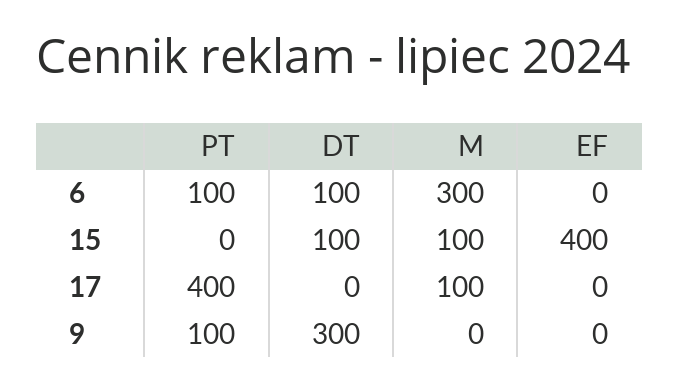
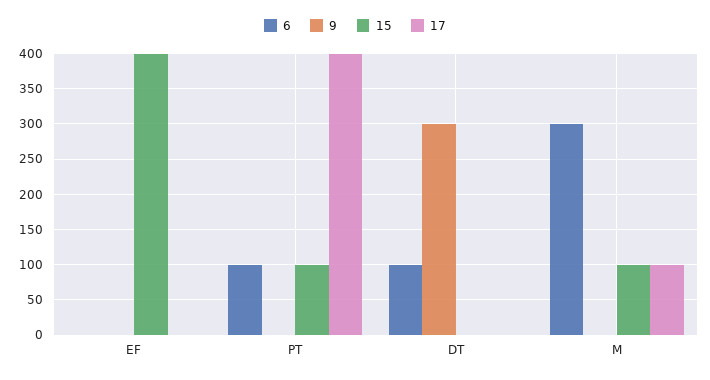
15, PT: 0 -> 100
15, DT: 100 -> 0
9, PT: 100 -> 0

